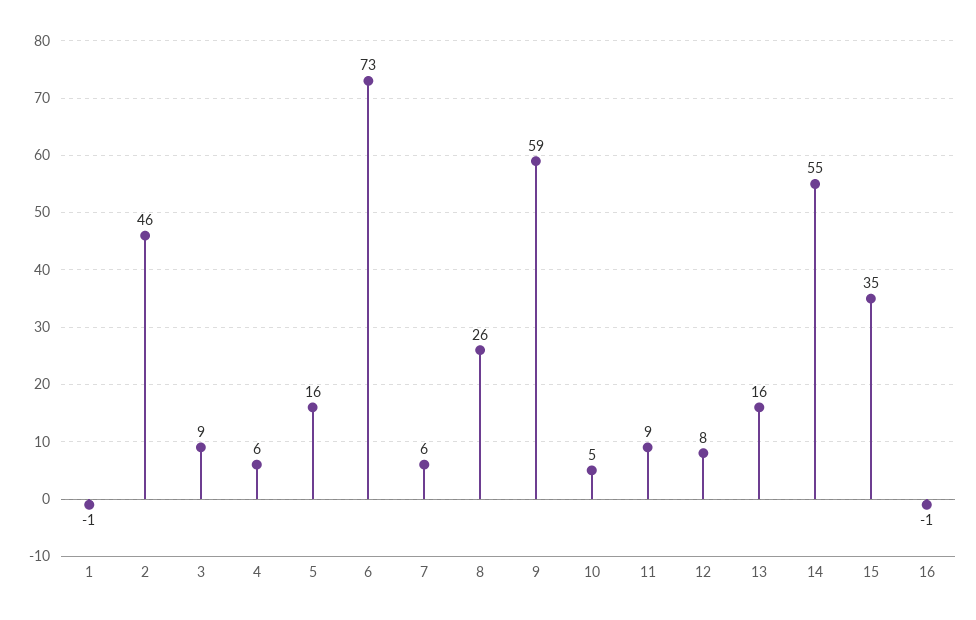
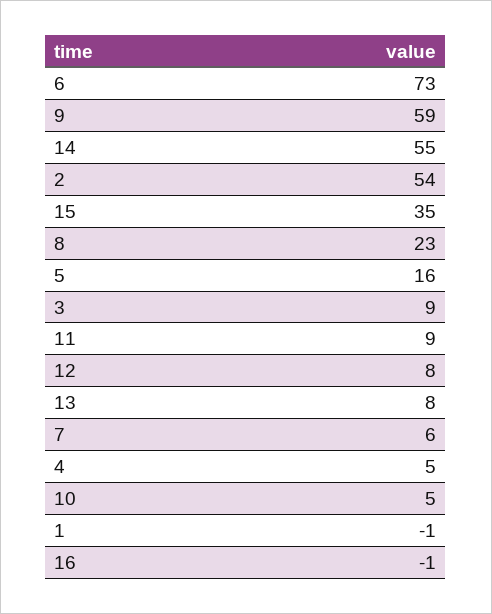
2: 46 -> 54
4: 6 -> 5
8: 26 -> 23
13: 16 -> 8

